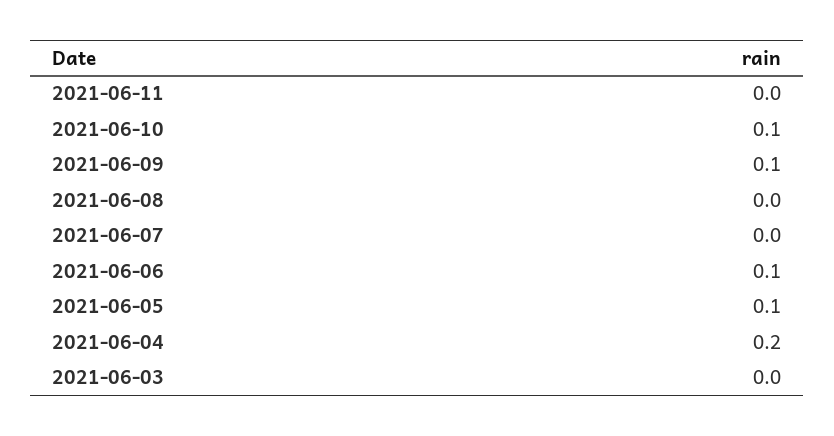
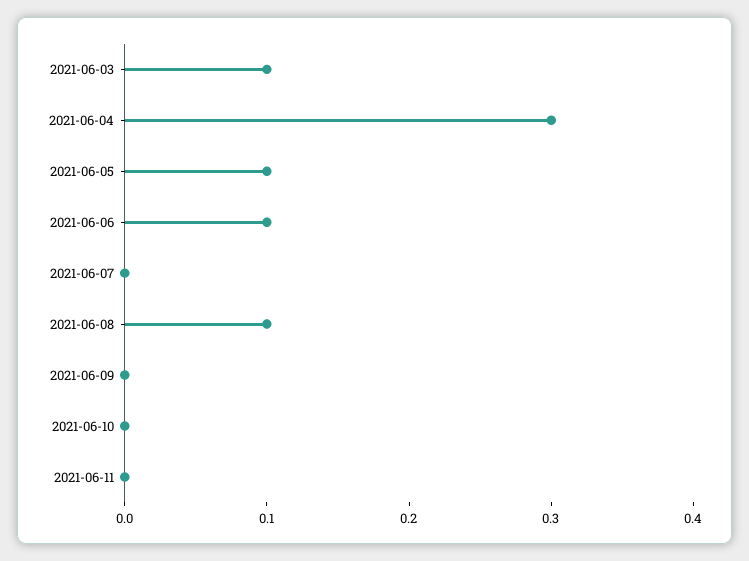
2021-06-10: 0.1 -> 0
2021-06-09: 0.1 -> 0
2021-06-08: 0 -> 0.1
2021-06-04: 0.2 -> 0.3
2021-06-03: 0 -> 0.1

